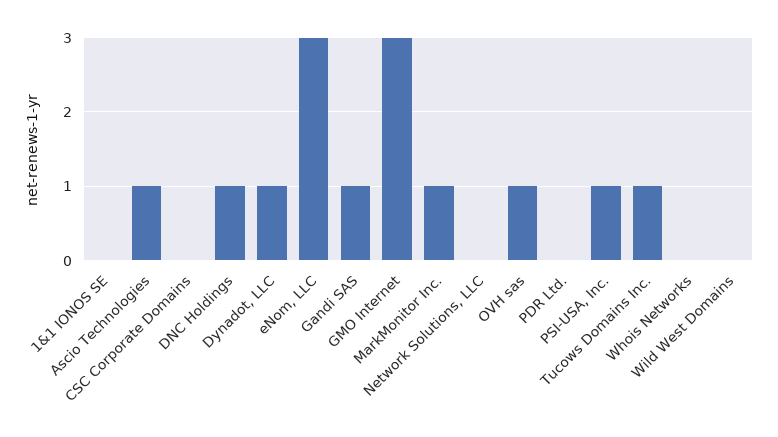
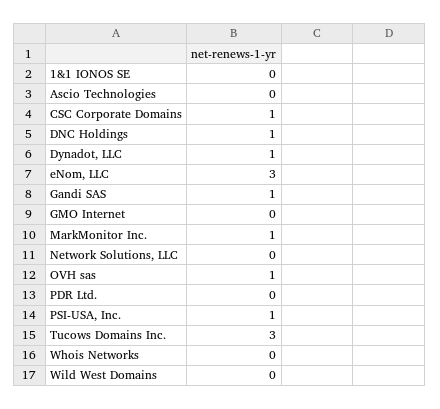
Ascio Technologies: 1 -> 0
CSC Corporate Domains: 0 -> 1
GMO Internet: 3 -> 0
Tucows Domains Inc.: 1 -> 3

